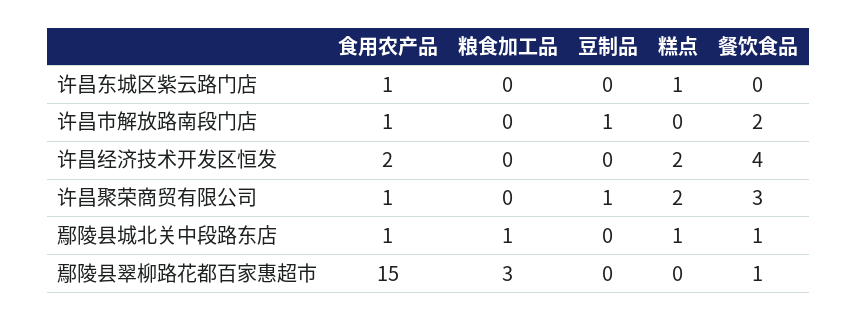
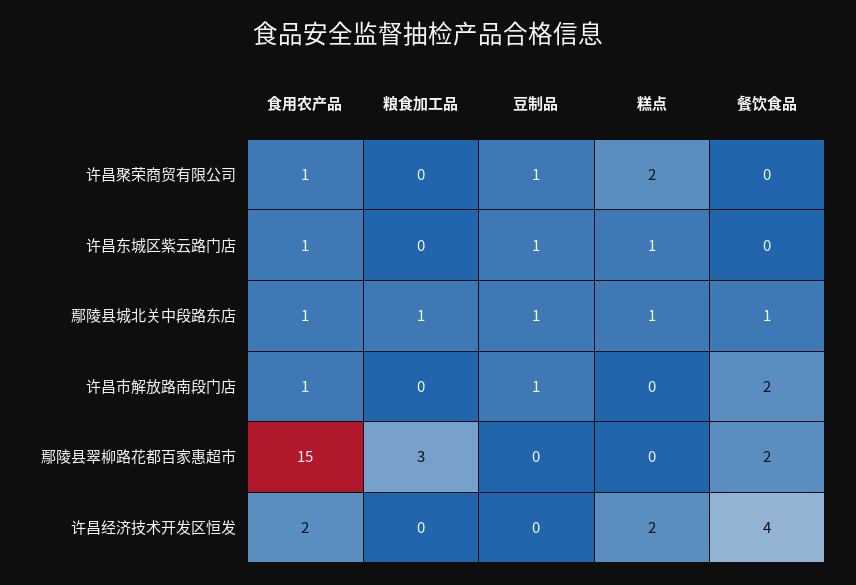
豆制品, 许昌东城区紫云路门店: 0 -> 1
餐饮食品, 许昌聚荣商贸有限公司: 3 -> 0
豆制品, 鄢陵县城北关中段路东店: 0 -> 1
餐饮食品, 鄢陵县翠柳路花都百家惠超市: 1 -> 2

